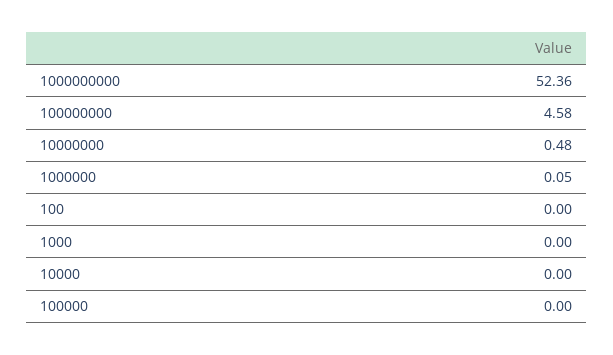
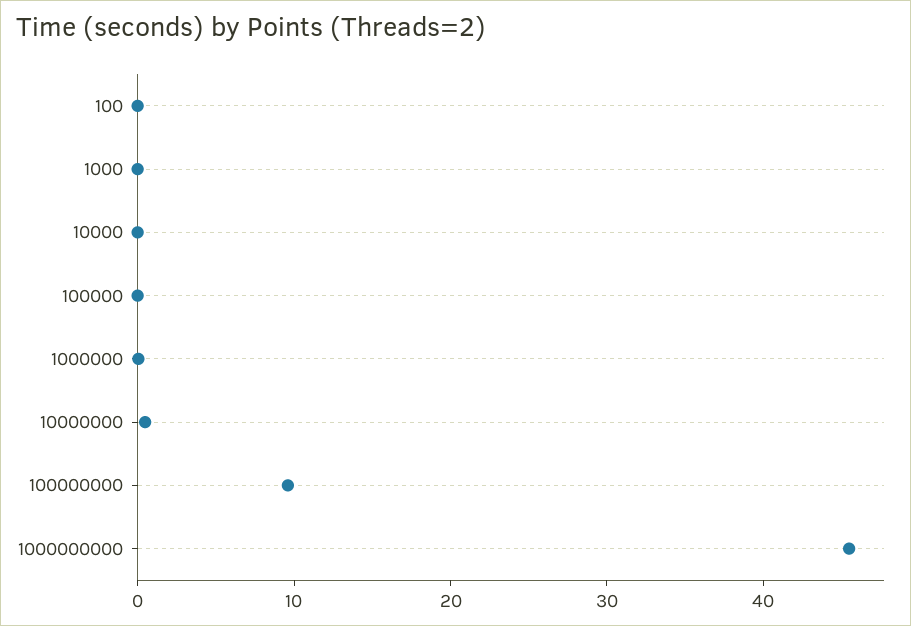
1000000000: 52.36 -> 46
100000000: 4.58 -> 10

